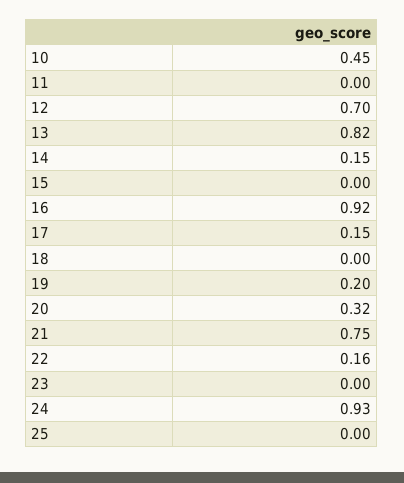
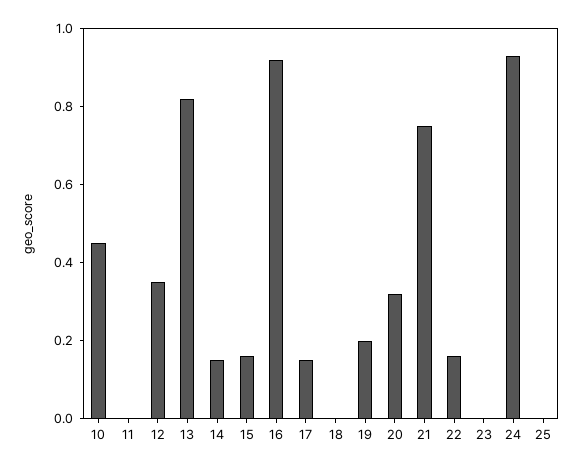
12: 0.7 -> 0.35
15: 0 -> 0.15

